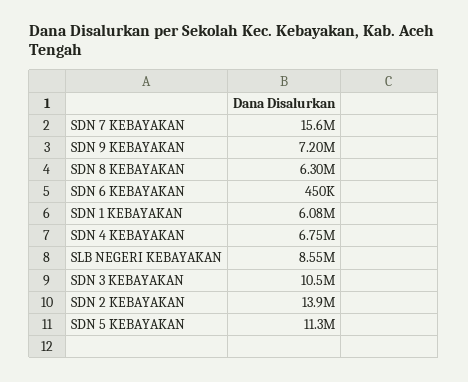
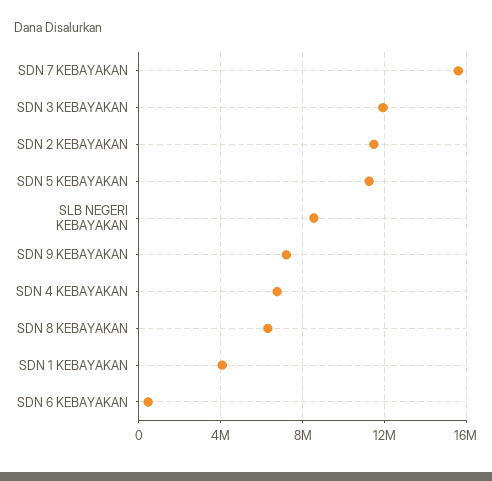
SDN 1 KEBAYAKAN: 6080000 -> 4000000
SDN 3 KEBAYAKAN: 10500000 -> 12000000
SDN 2 KEBAYAKAN: 13900000 -> 11500000

